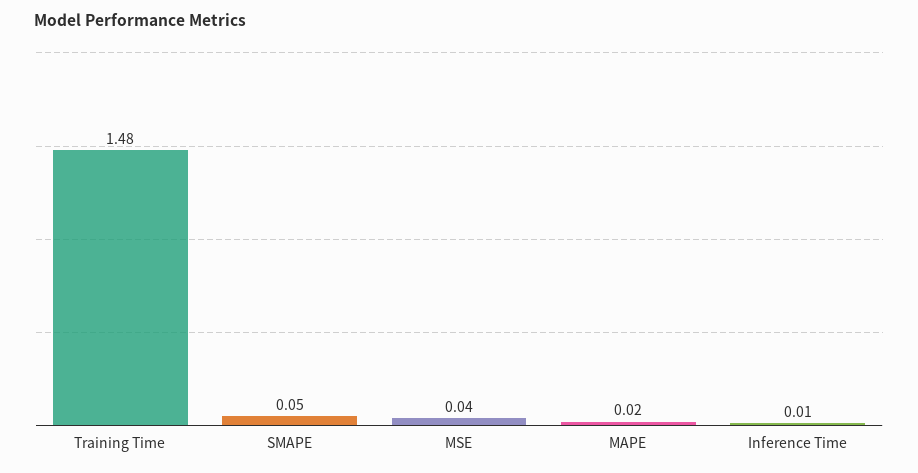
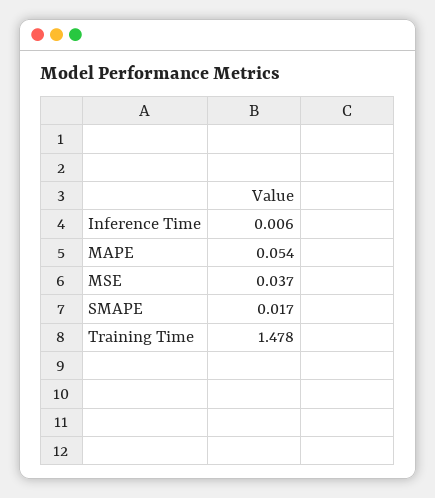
SMAPE: 0.05 -> 0.017
MAPE: 0.02 -> 0.054

